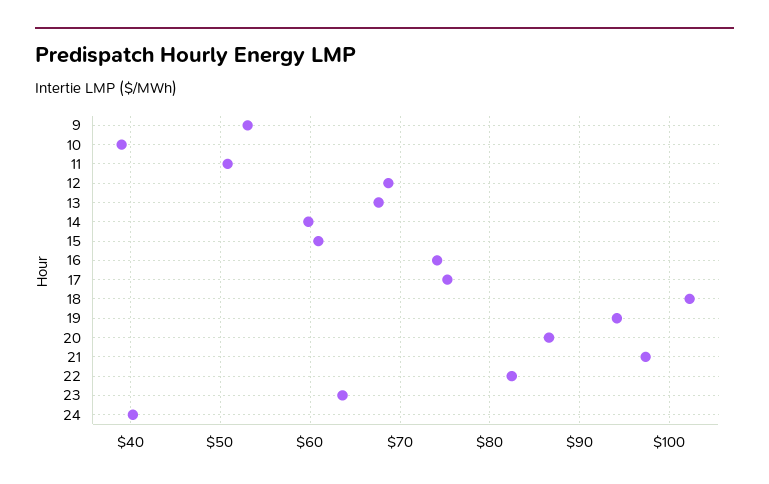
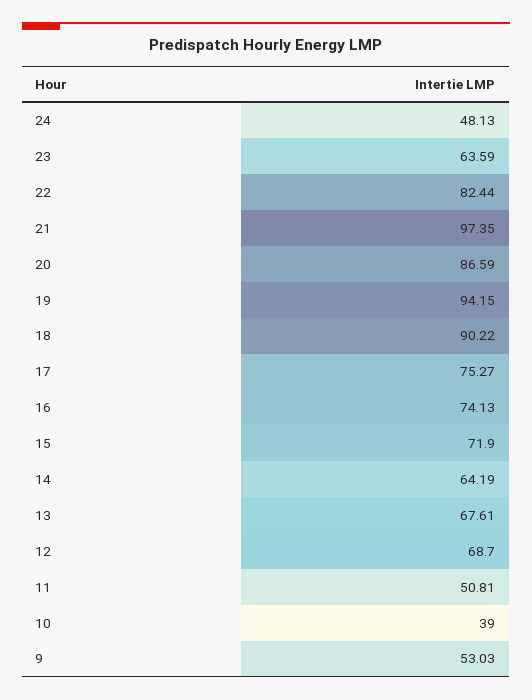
14: 60 -> 64.19
15: 61 -> 71.9
18: 102 -> 90.22
24: 40 -> 48.13

